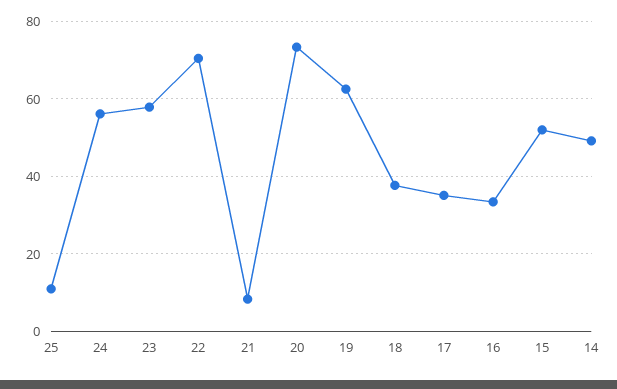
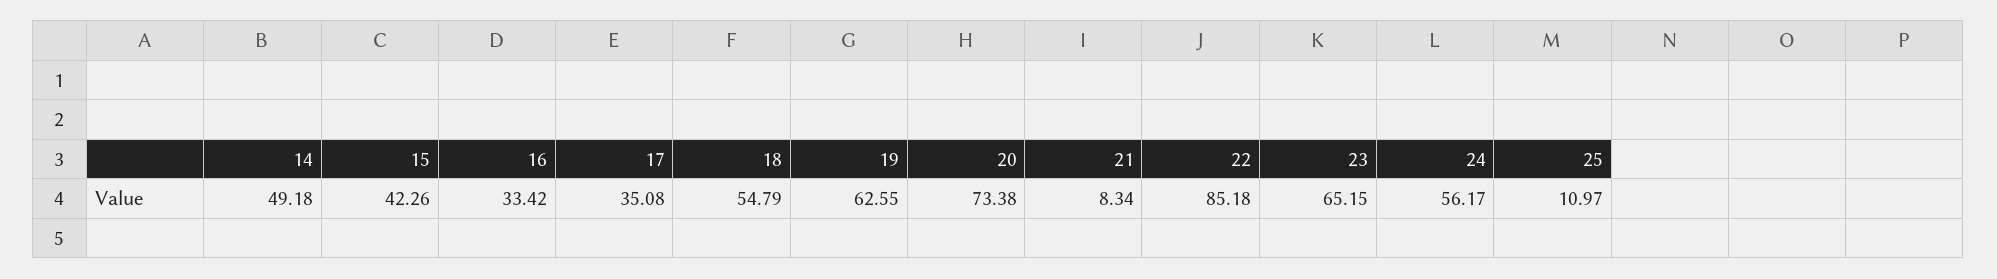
23: 58 -> 65.15
22: 70 -> 85.18
18: 38 -> 54.79
15: 52 -> 42.26

